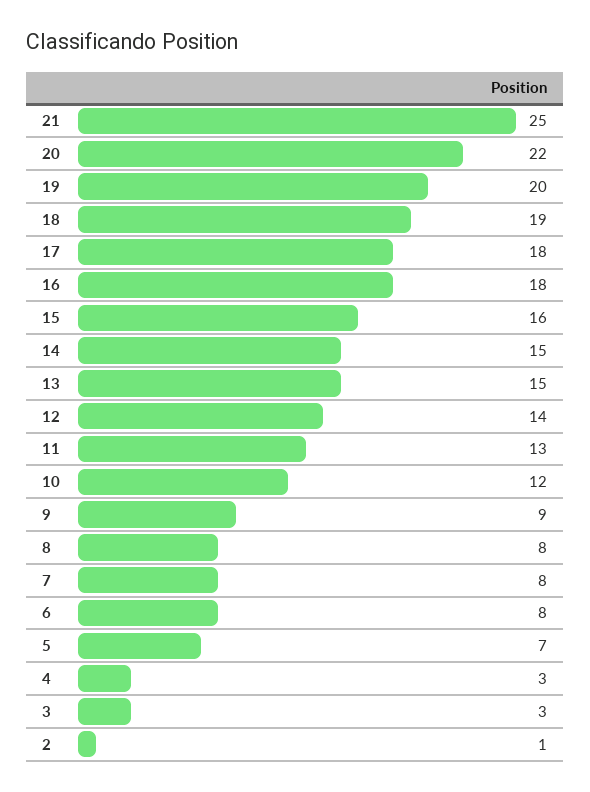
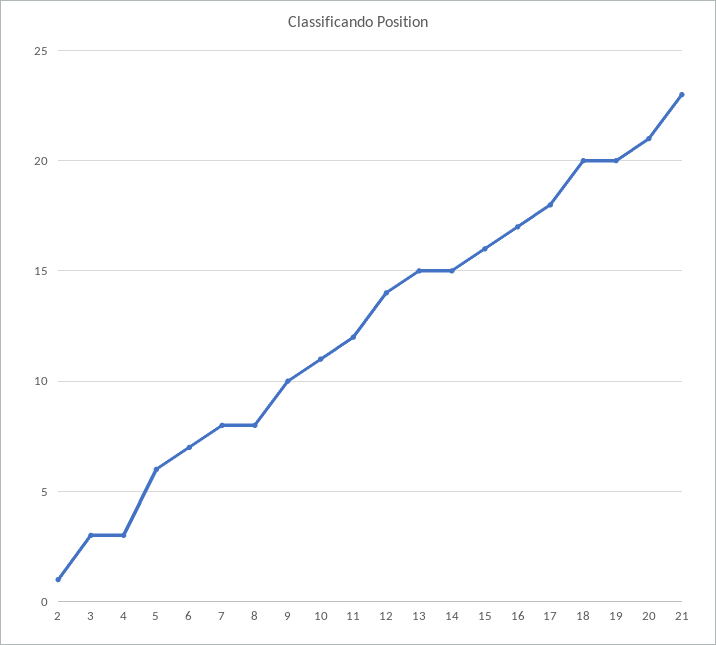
21: 25 -> 23
20: 22 -> 21
18: 19 -> 20
16: 18 -> 17
11: 13 -> 12
10: 12 -> 11
9: 9 -> 10
6: 8 -> 7
5: 7 -> 6

